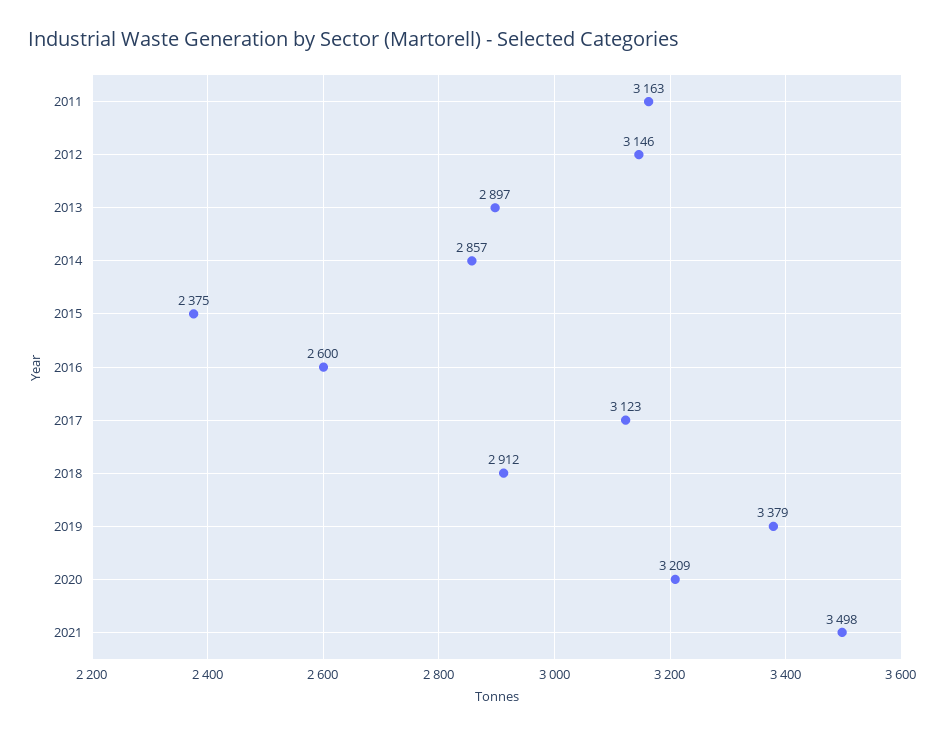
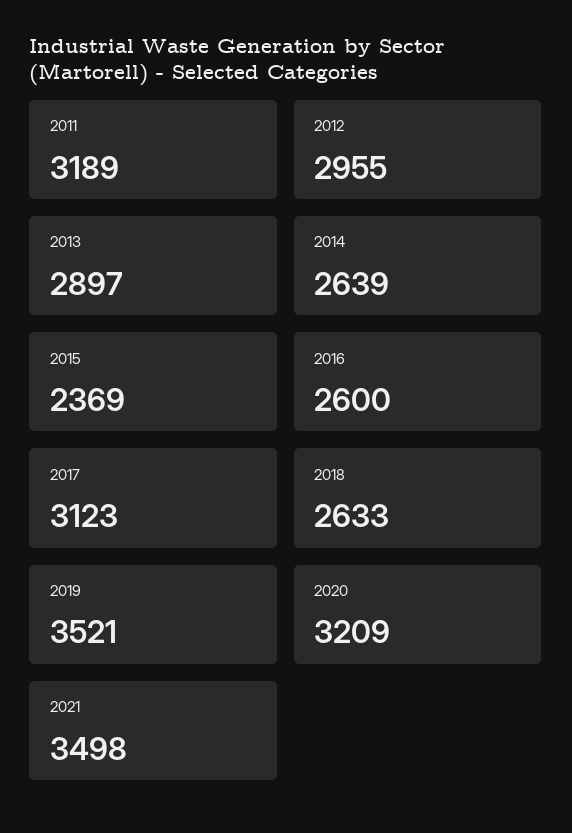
2011: 3163 -> 3189
2012: 3146 -> 2955
2014: 2857 -> 2639
2015: 2375 -> 2369
2018: 2912 -> 2633
2019: 3379 -> 3521

